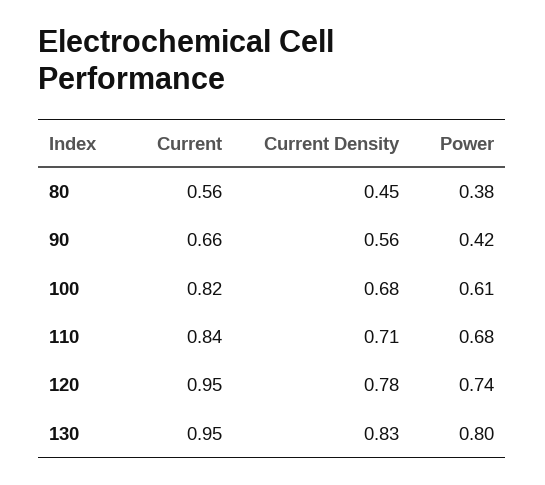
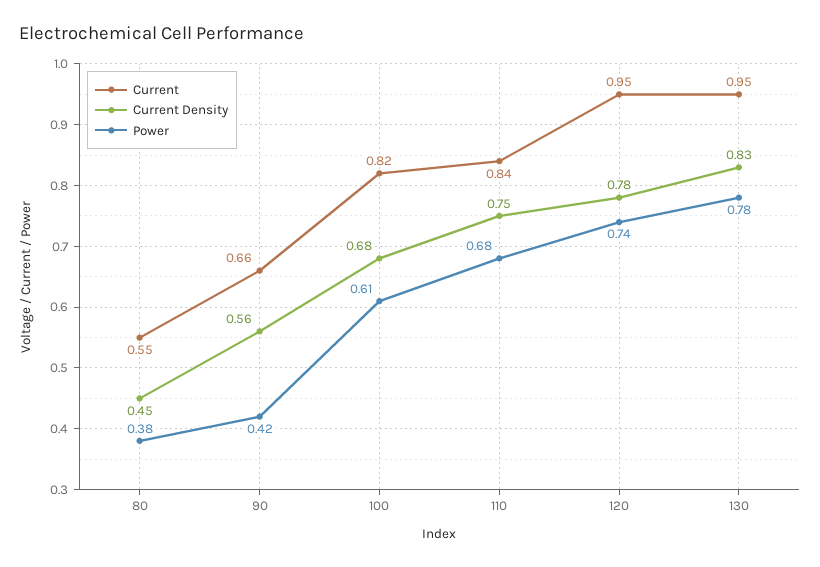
Current, 80: 0.56 -> 0.55
Current Density, 110: 0.71 -> 0.75
Power, 130: 0.8 -> 0.78

